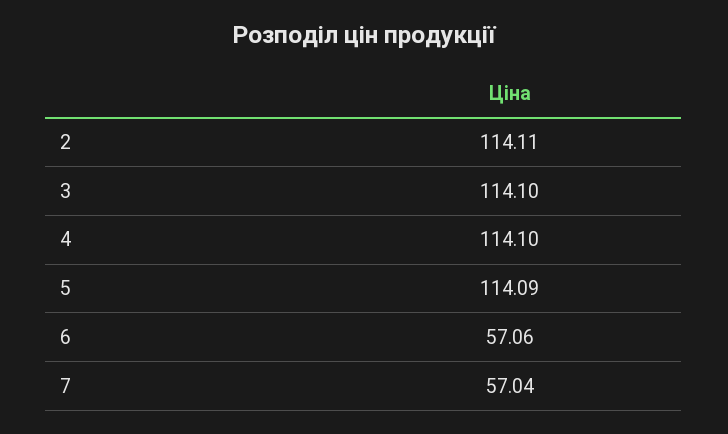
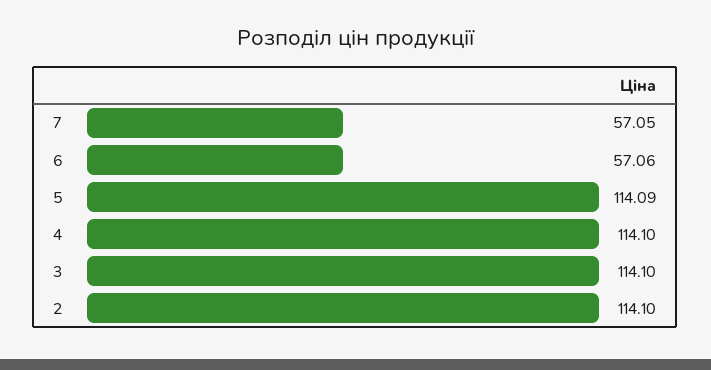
2: 114.11 -> 114.1
7: 57.04 -> 57.05

